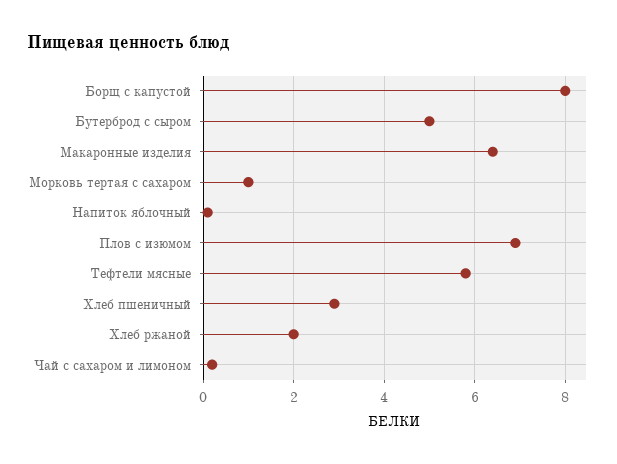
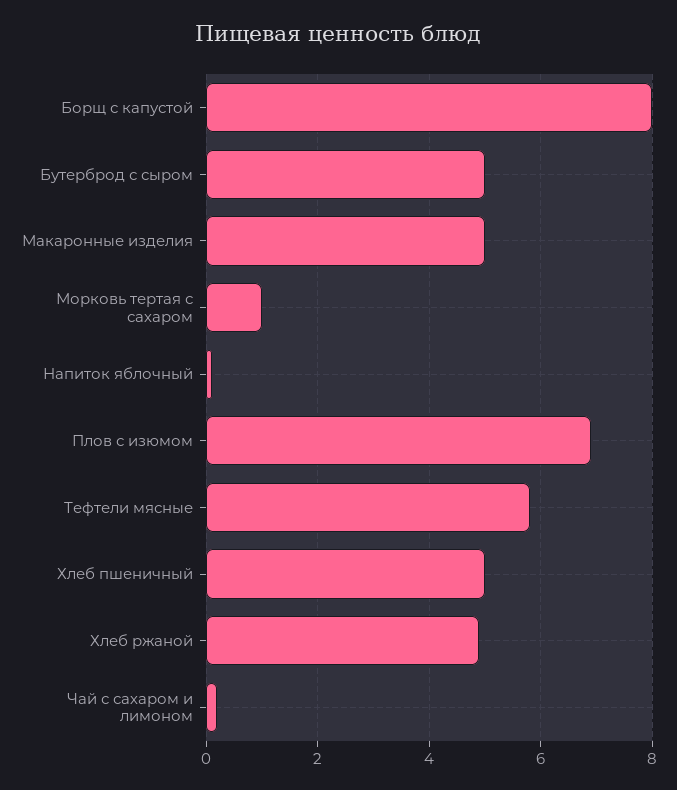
Макаронные изделия: 6.5 -> 5
Хлеб пшеничный: 3 -> 5
Хлеб ржаной: 2 -> 5

